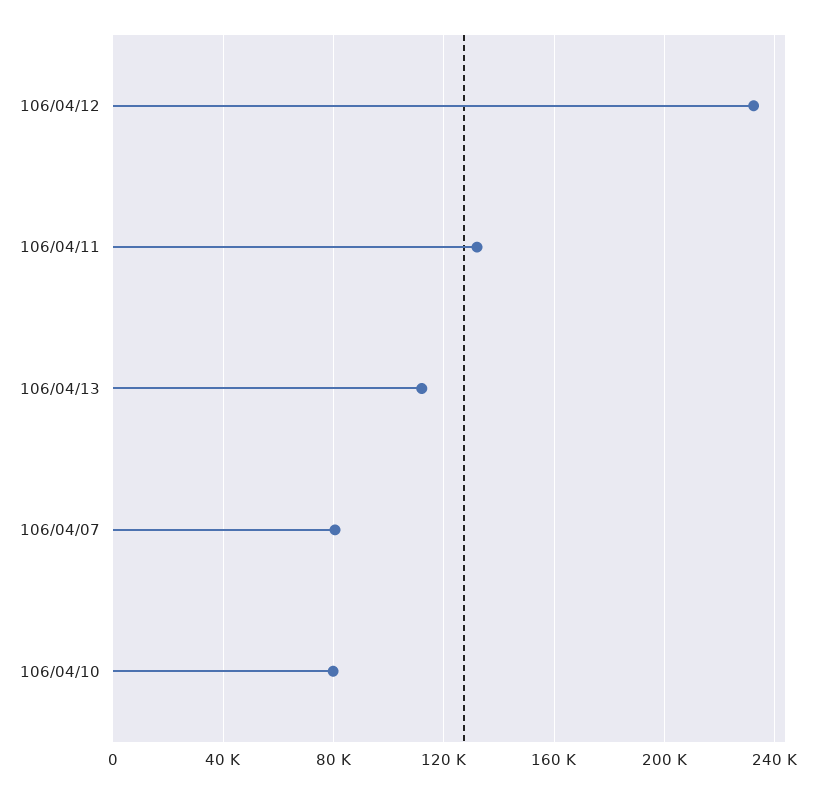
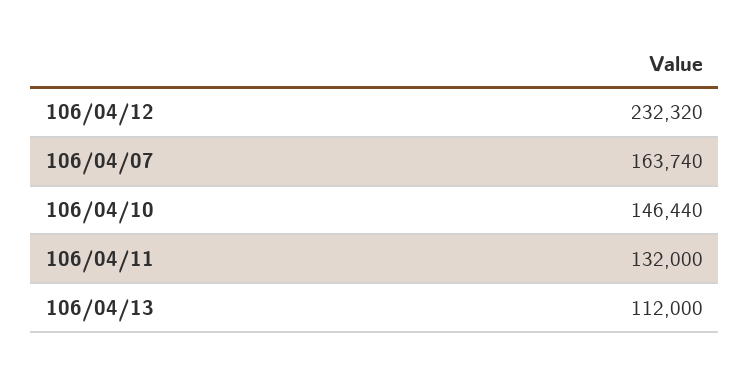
106/04/07: 80000 -> 163740
106/04/10: 80000 -> 146440

